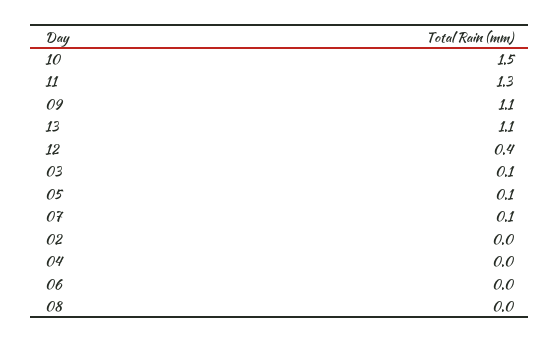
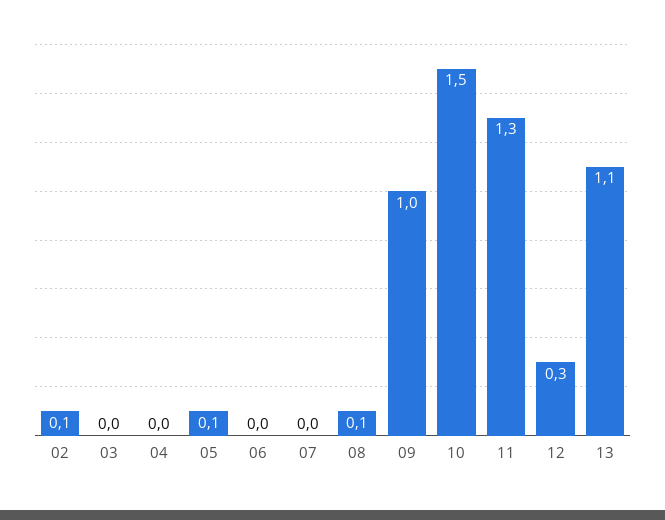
09: 1.1 -> 1
12: 0.4 -> 0.3
03: 0.1 -> 0
07: 0.1 -> 0
02: 0 -> 0.1
08: 0 -> 0.1

